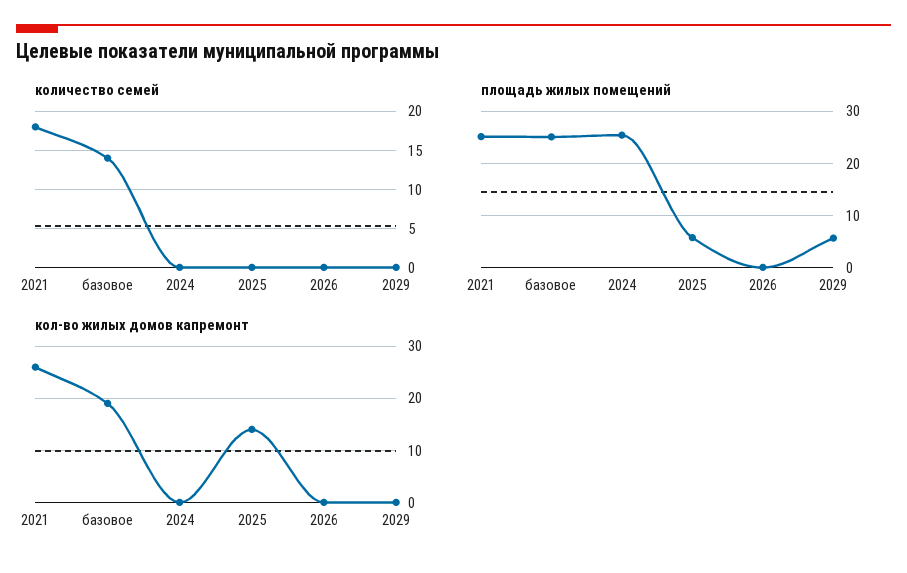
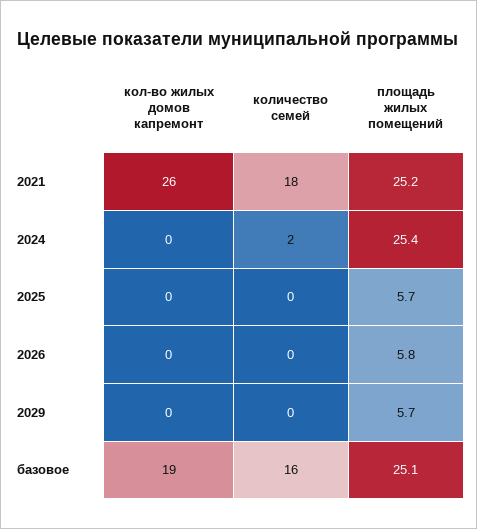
количество семей, базовое: 14 -> 16
количество семей, 2024: 0 -> 2
площадь жилых помещений, 2026: 0 -> 5.8
кол-во жилых домов капремонт, 2025: 15 -> 0

